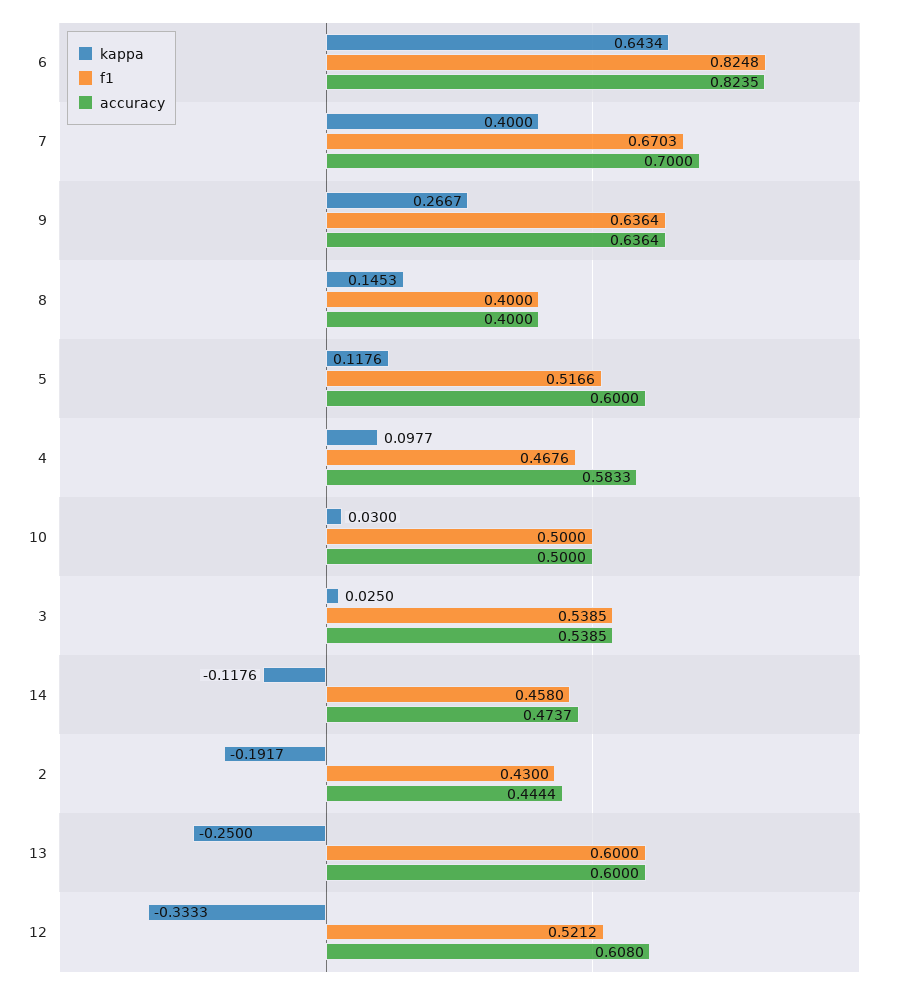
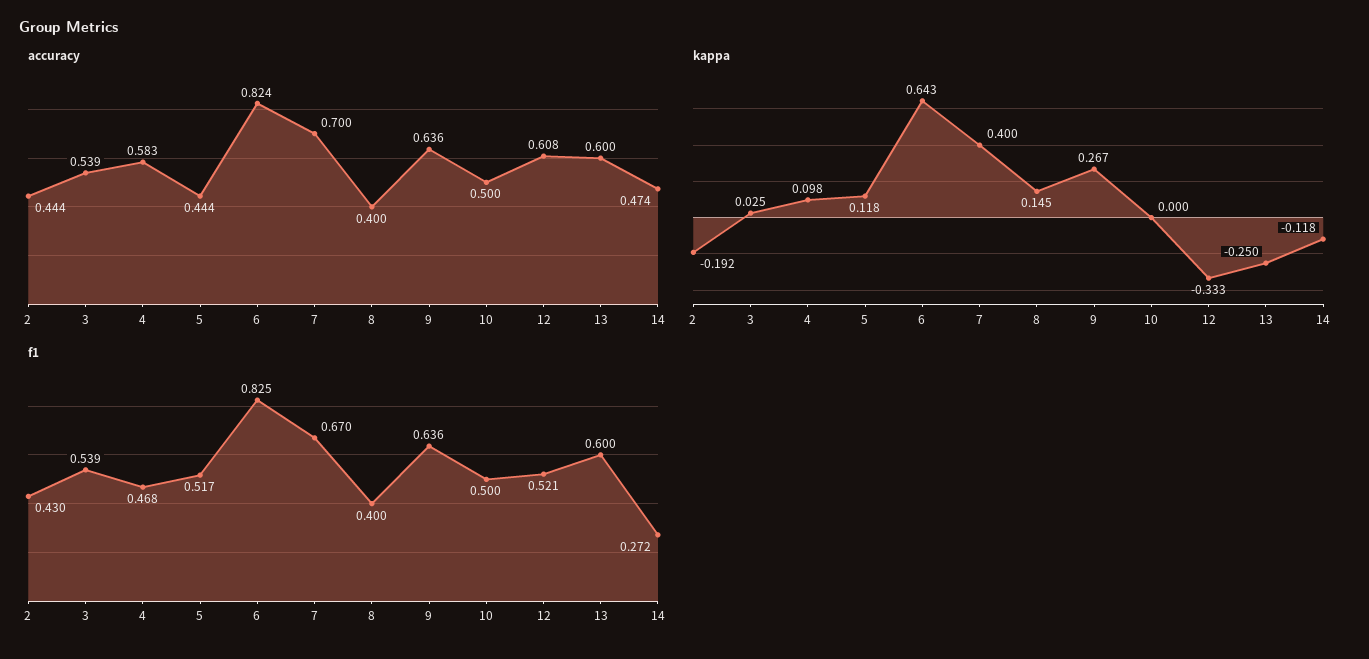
accuracy, 5: 0.6 -> 0.444
kappa, 10: 0.03 -> 0
f1, 14: 0.458 -> 0.272

